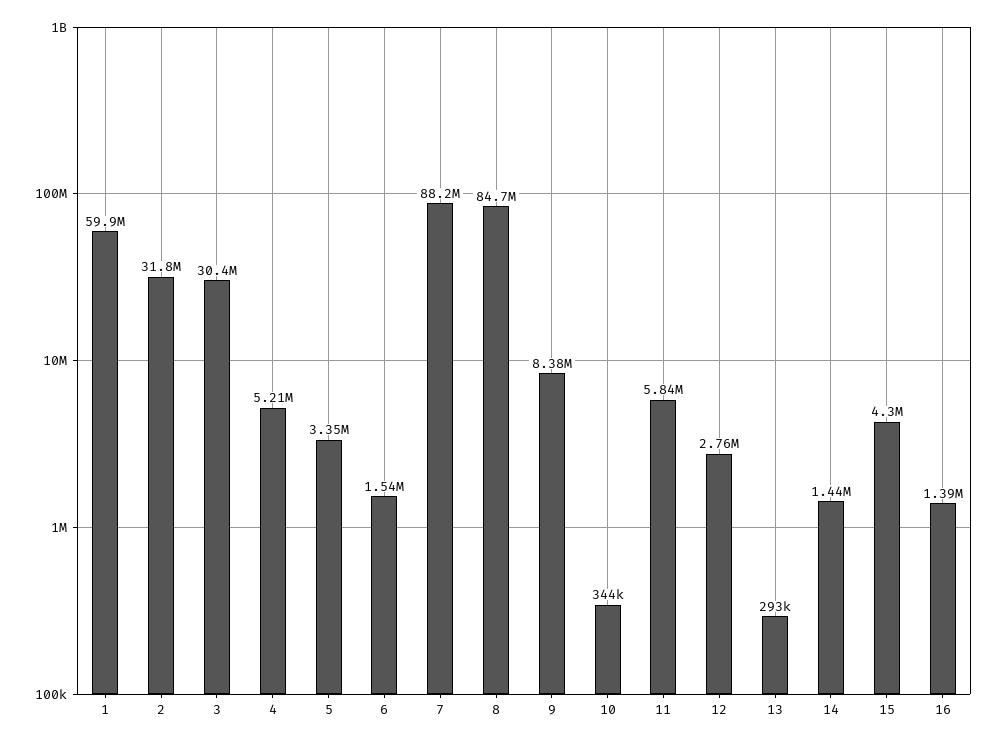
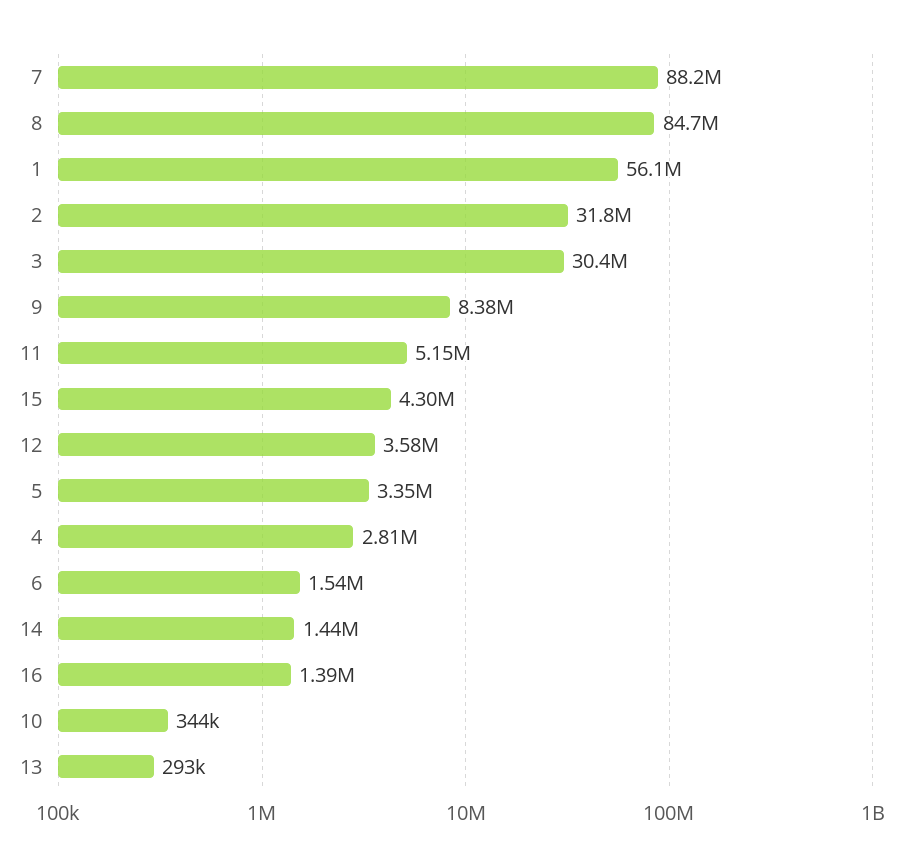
1: 59900000 -> 56100000
4: 5210000 -> 2810000
11: 5840000 -> 5150000
12: 2760000 -> 3580000

